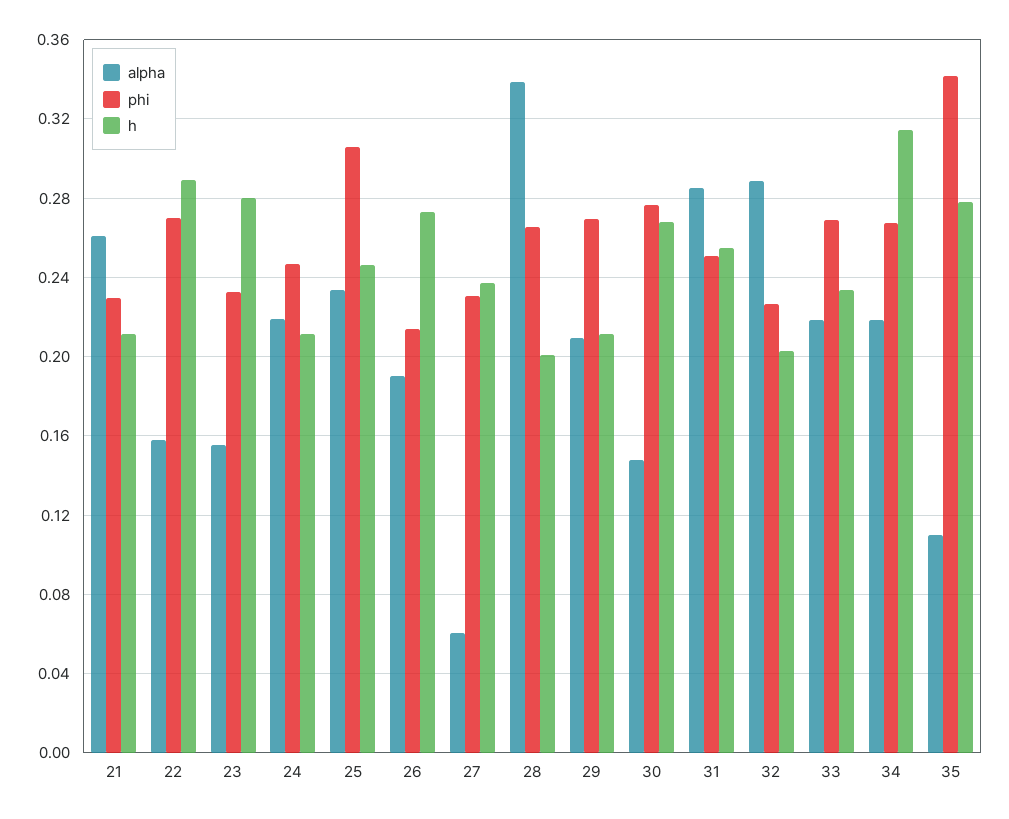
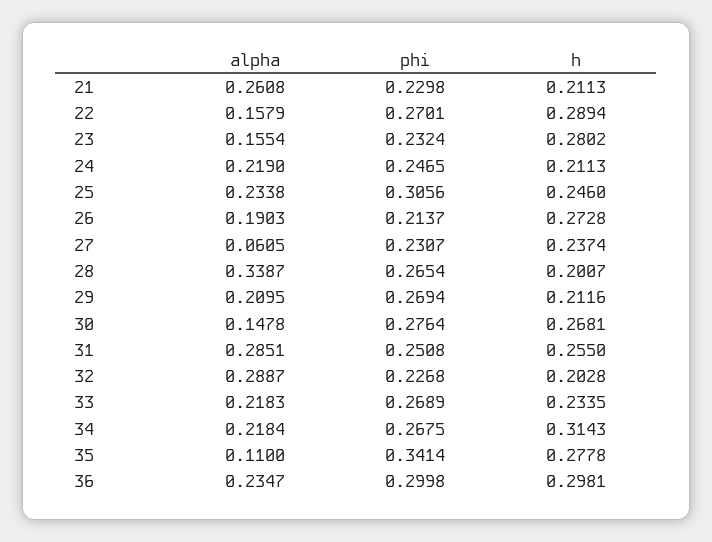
alpha, 36: none -> 0.2347
phi, 36: none -> 0.2998
h, 36: none -> 0.2981

